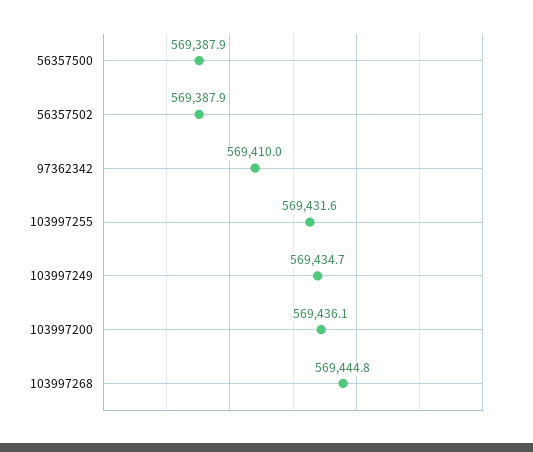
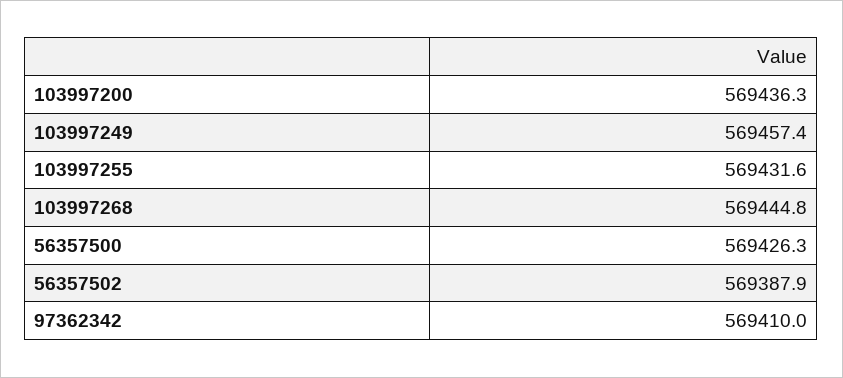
56357500: 569387.9 -> 569426.3
103997249: 569434.7 -> 569457.4
103997200: 569436.1 -> 569436.3

